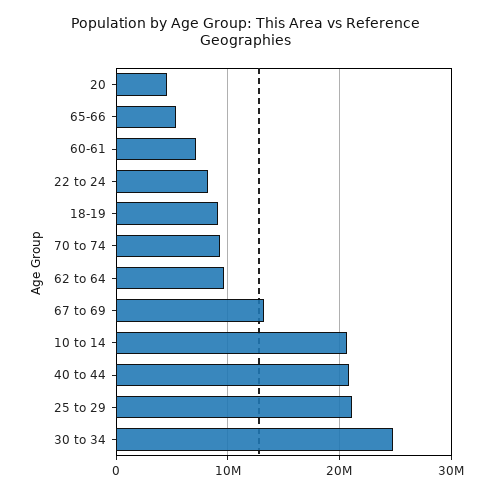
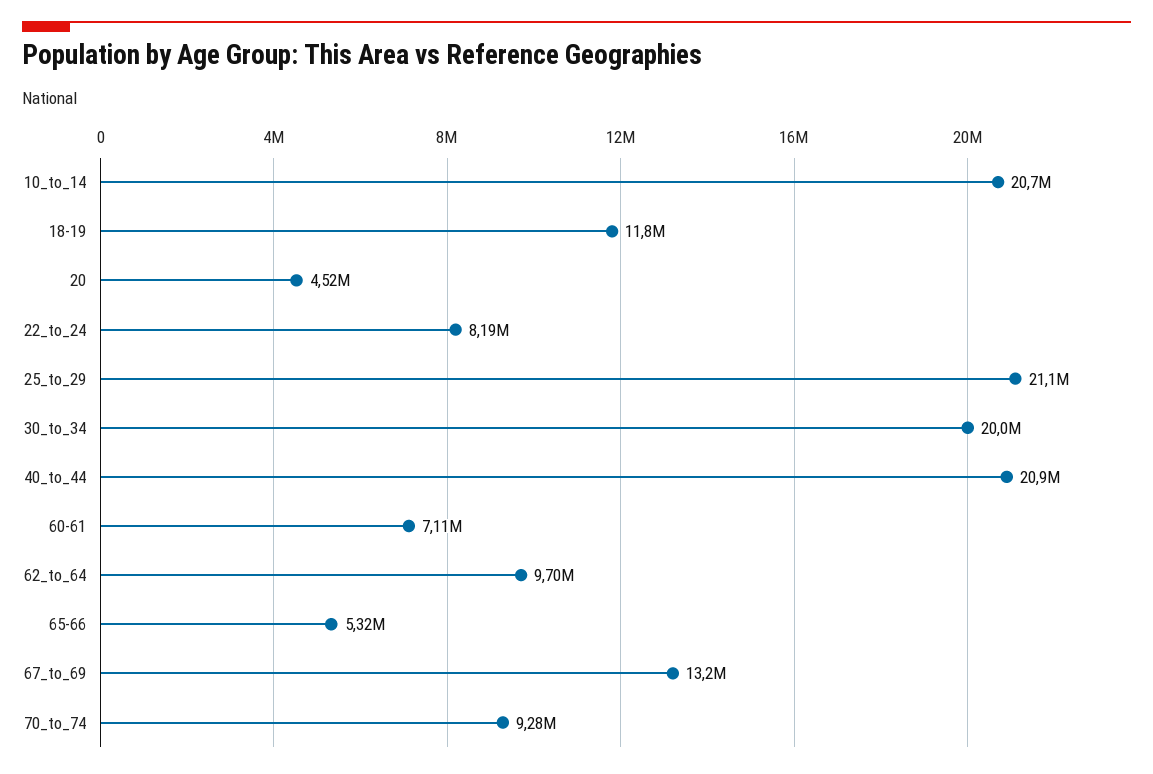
18-19: 9000000 -> 11800000
30 to 34: 25000000 -> 20000000

